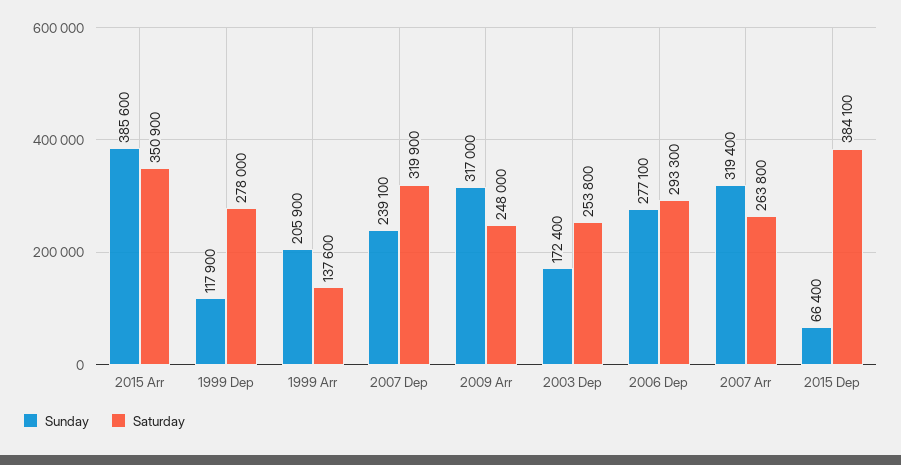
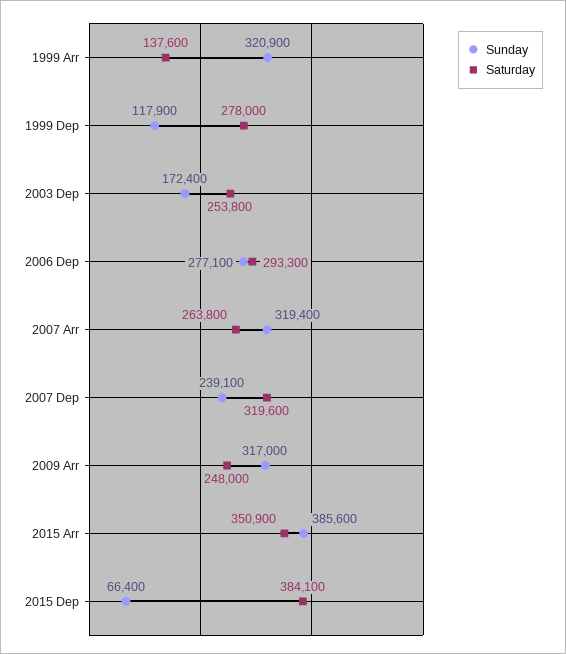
Sunday, 1999 Arr: 205900 -> 320900
Saturday, 2007 Dep: 319900 -> 319600

